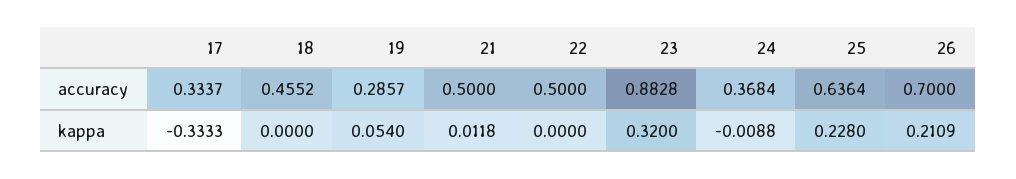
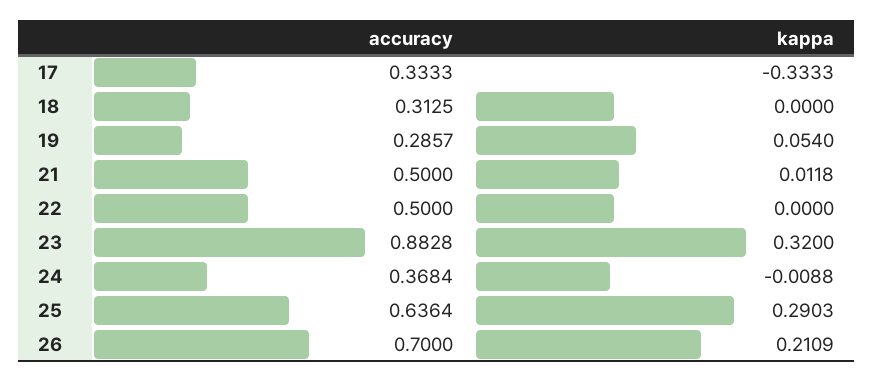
17, accuracy: 0.3337 -> 0.3333
18, accuracy: 0.4552 -> 0.3125
25, kappa: 0.228 -> 0.2903

